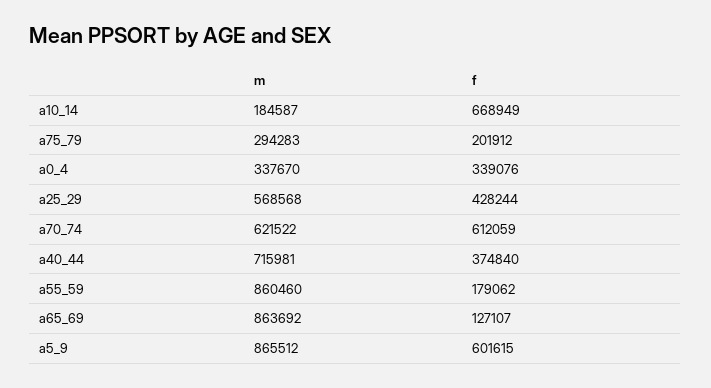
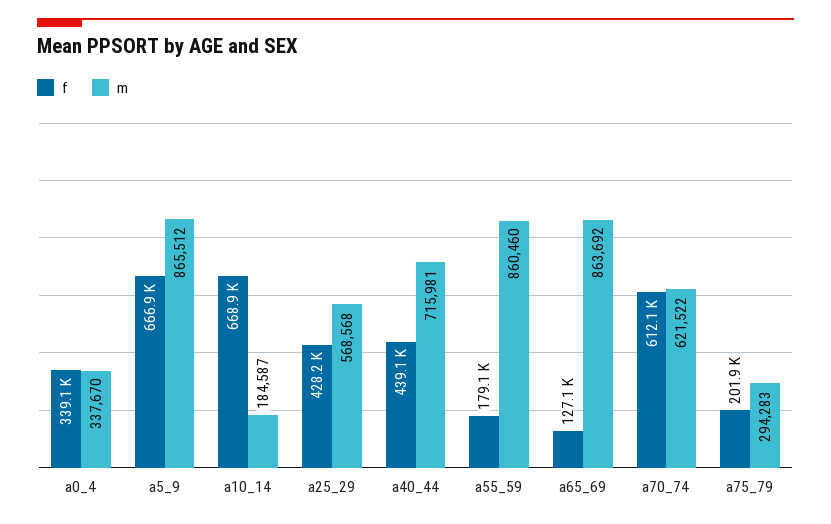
f, a40_44: 374840 -> 439100
f, a5_9: 601615 -> 666900

